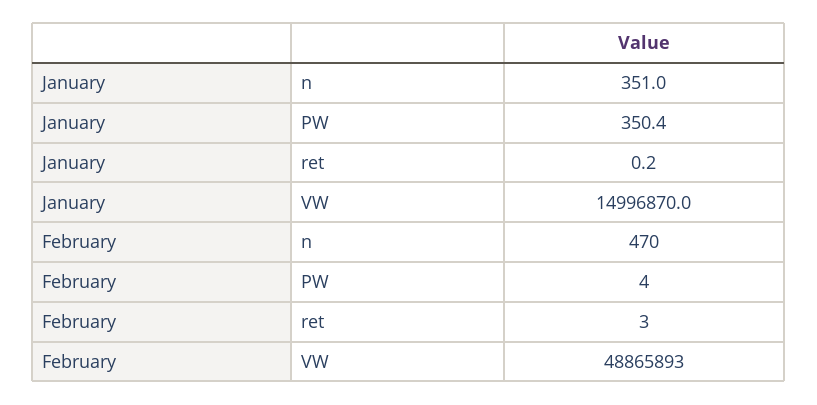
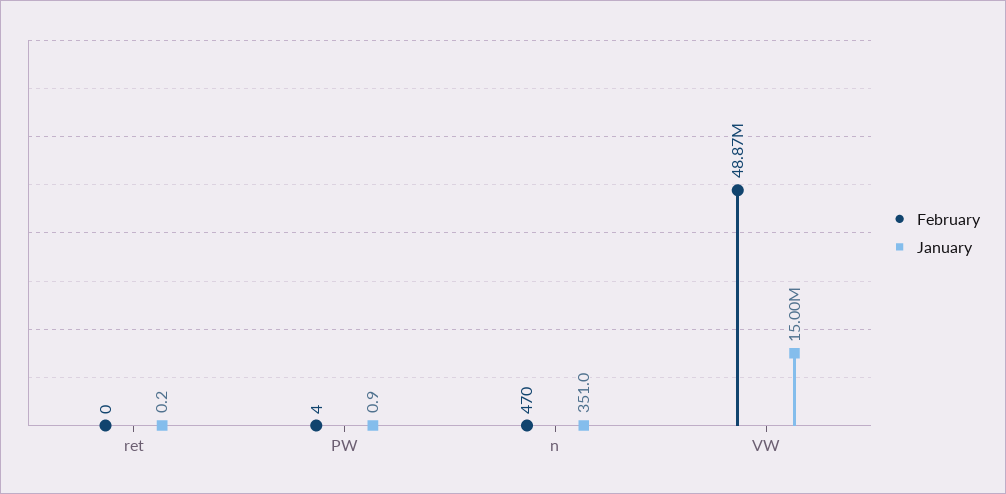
January, PW: 350.4 -> 0.9
February, ret: 3 -> 0

